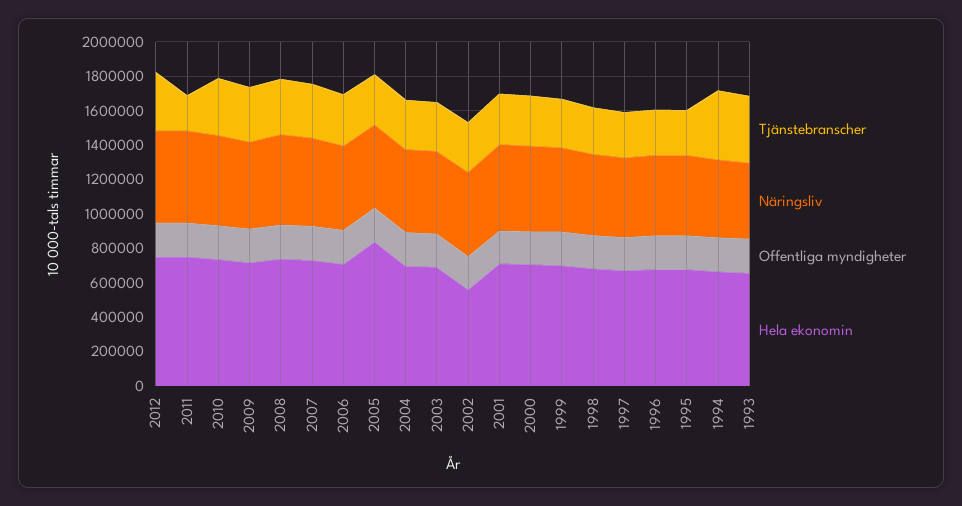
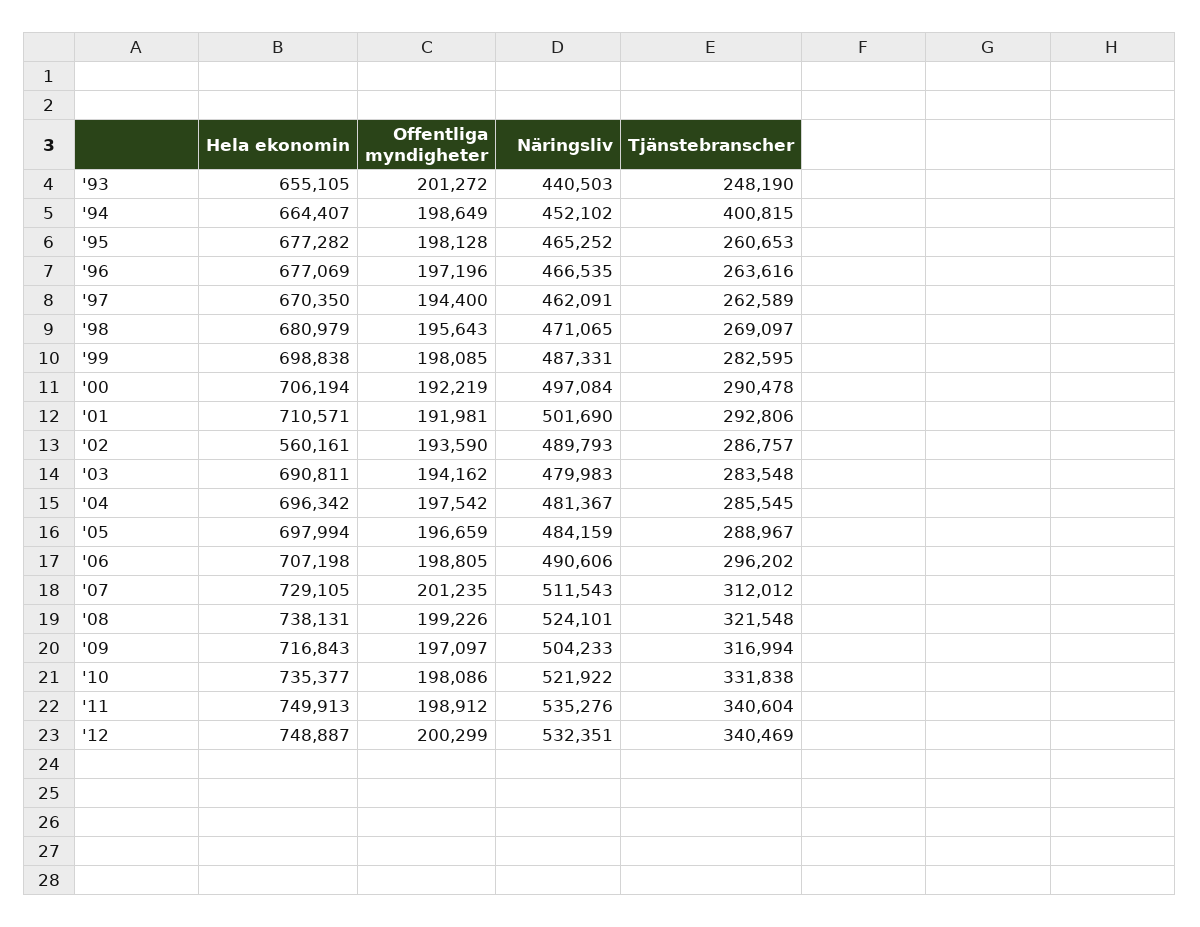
Tjänstebranscher, 2011: 200000 -> 340604
Hela ekonomin, 2005: 850000 -> 697994
Tjänstebranscher, 1993: 400000 -> 248190

